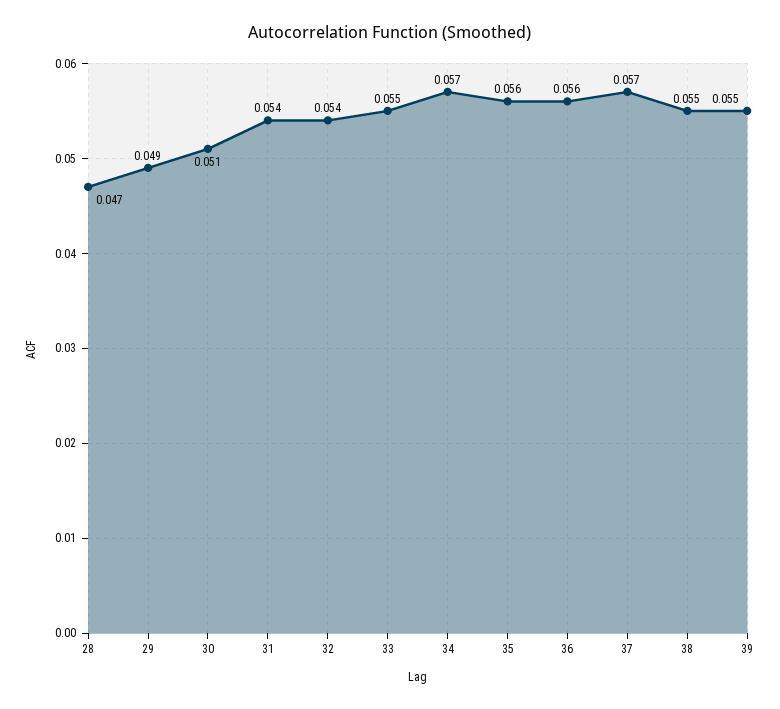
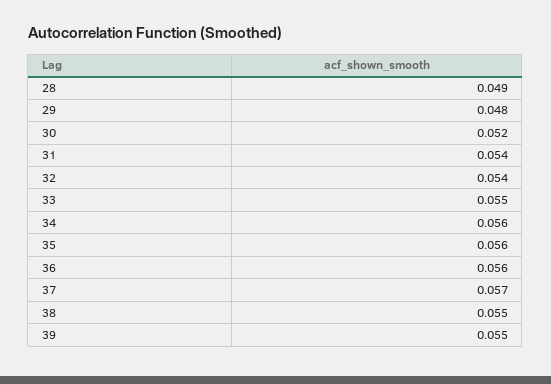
28: 0.047 -> 0.049
29: 0.049 -> 0.048
30: 0.051 -> 0.052
34: 0.057 -> 0.056

